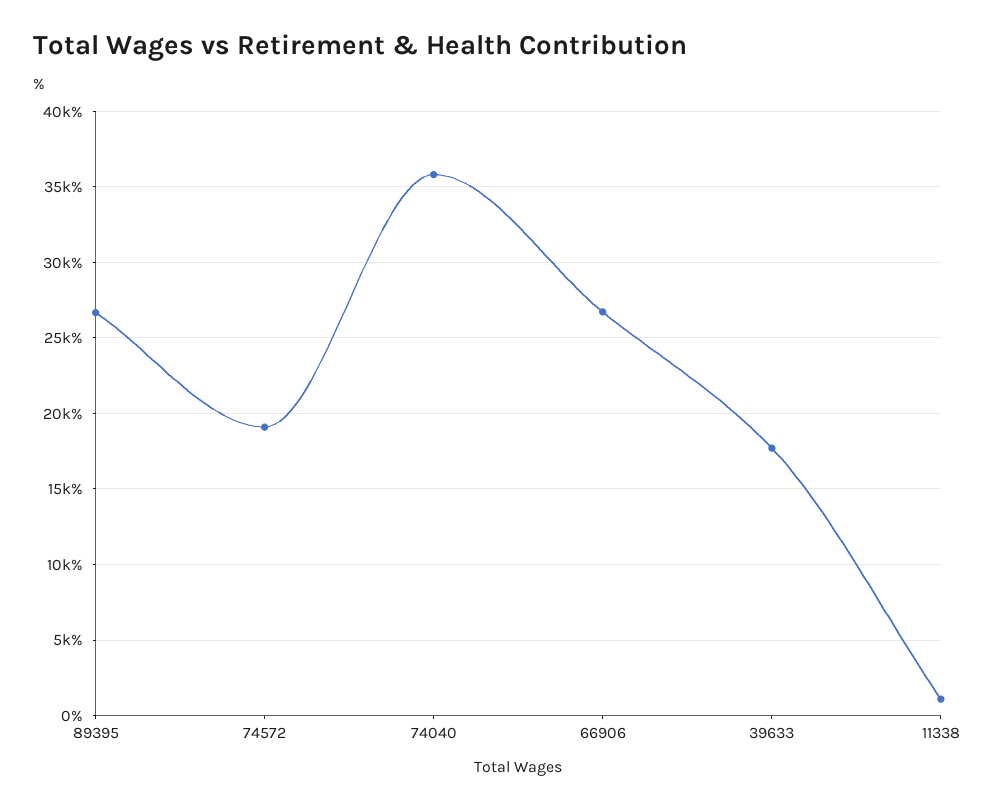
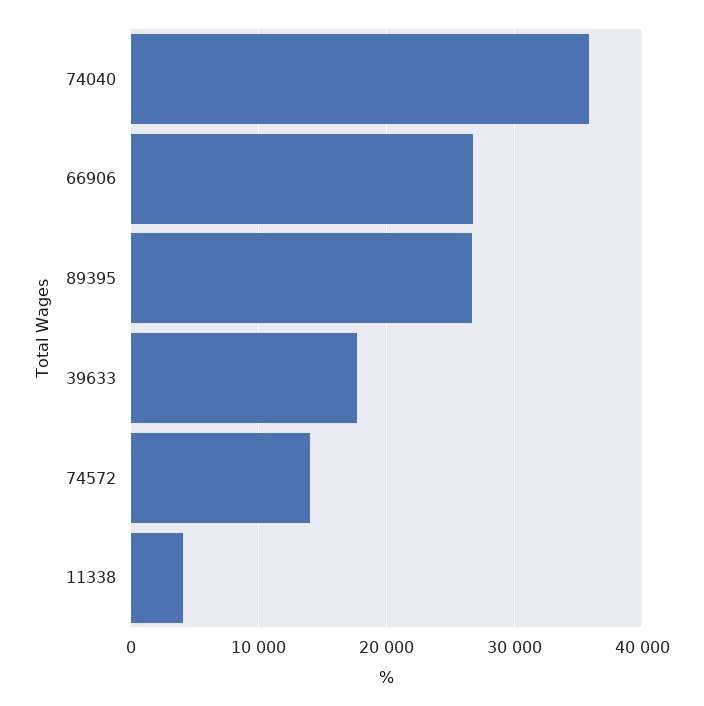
74572: 19000 -> 14000
11338: 1000 -> 4000

